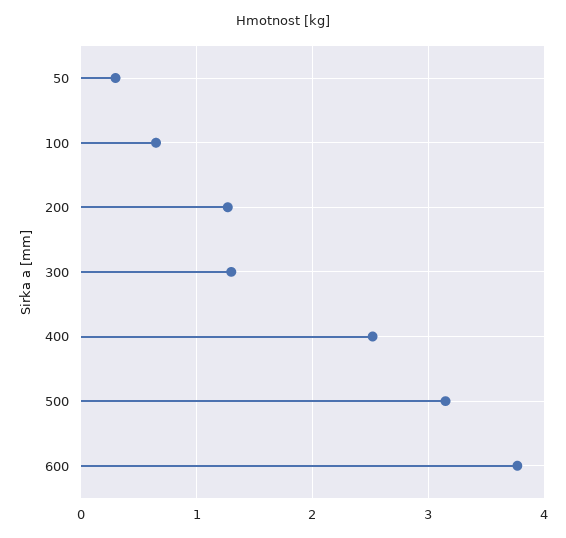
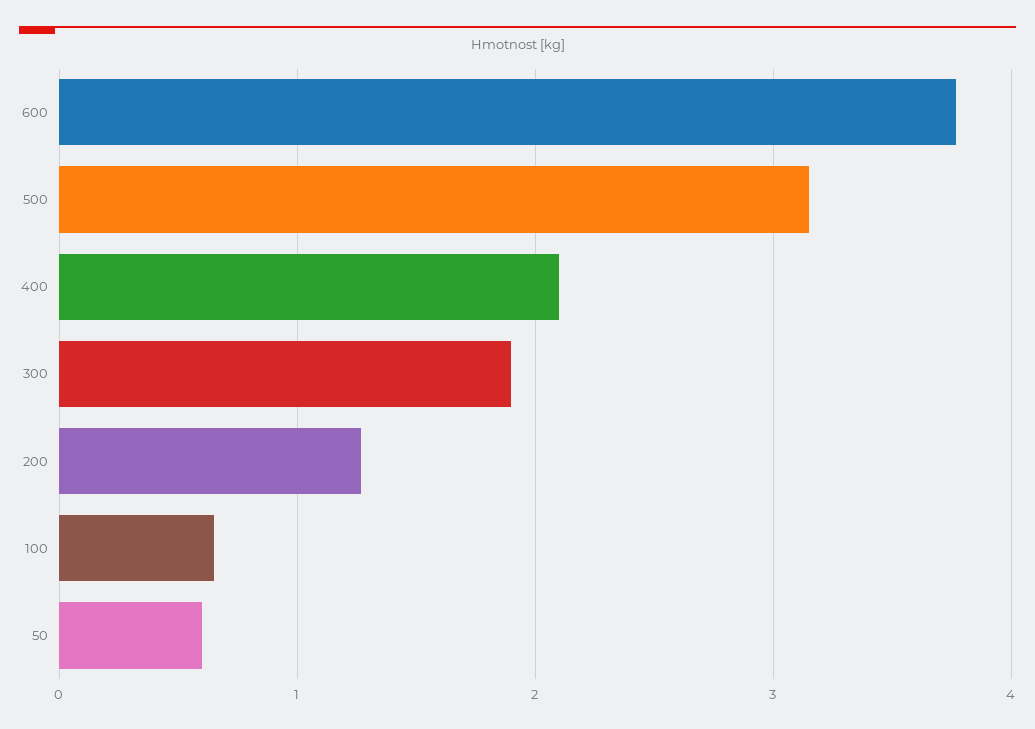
50: 0.3 -> 0.6
300: 1.3 -> 1.9
400: 2.5 -> 2.1

